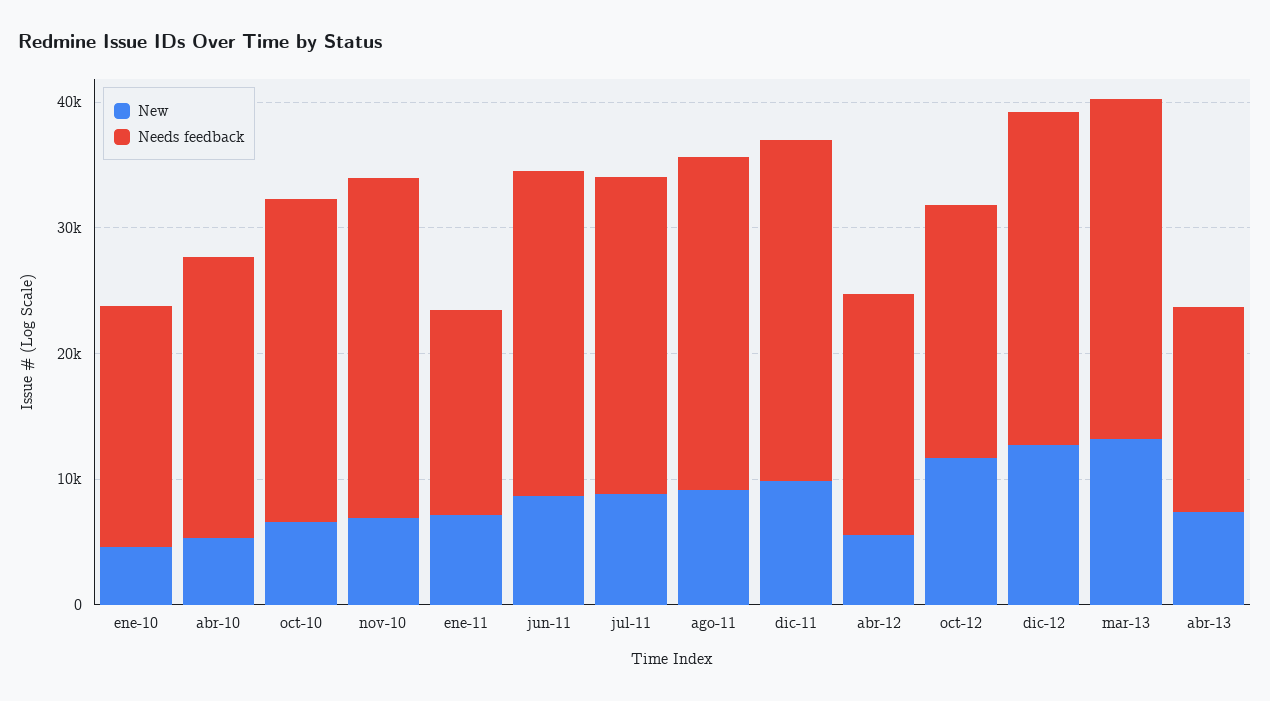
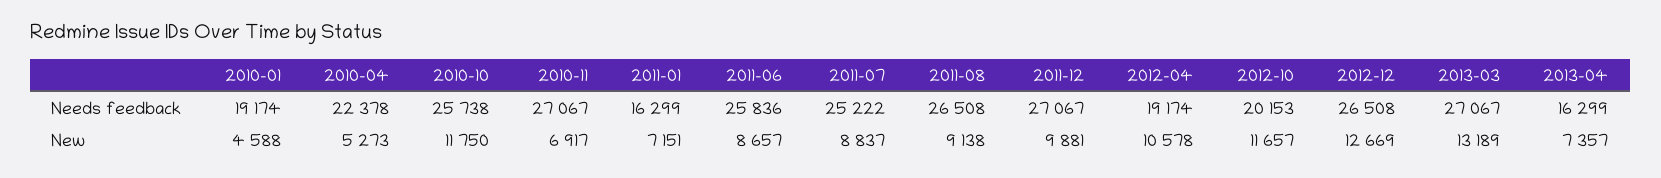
New, oct-10: 6000 -> 11750
New, abr-12: 6000 -> 10578

